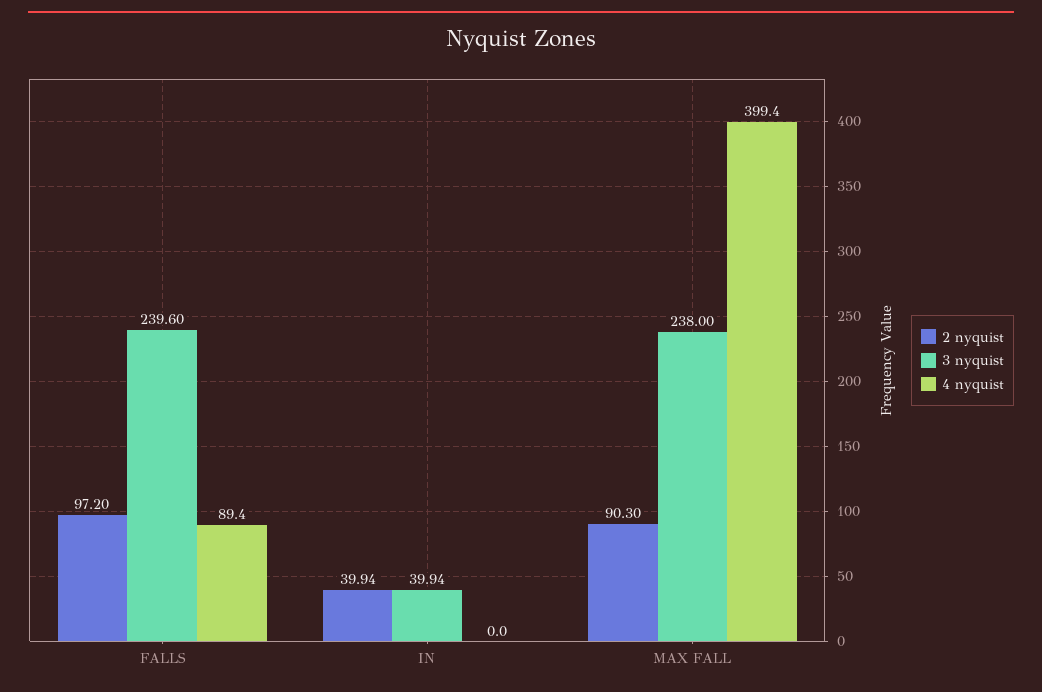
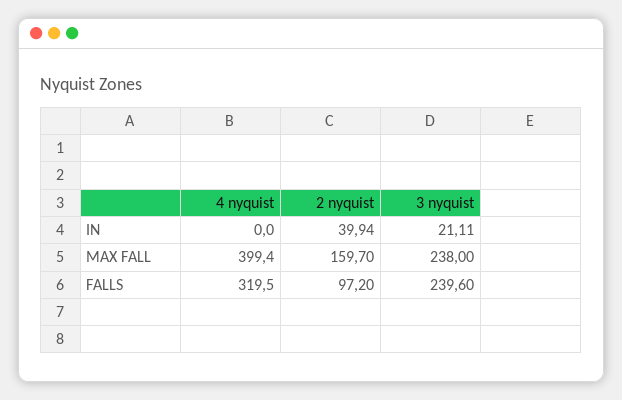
4 nyquist, FALLS: 89.4 -> 319.5
3 nyquist, IN: 39.94 -> 21.11
2 nyquist, MAX FALL: 90.3 -> 159.7

